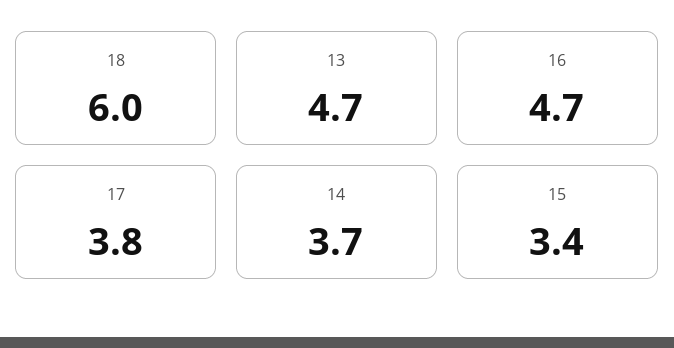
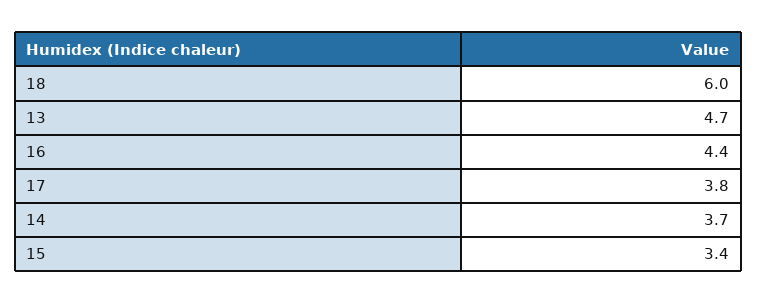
16: 4.7 -> 4.4

